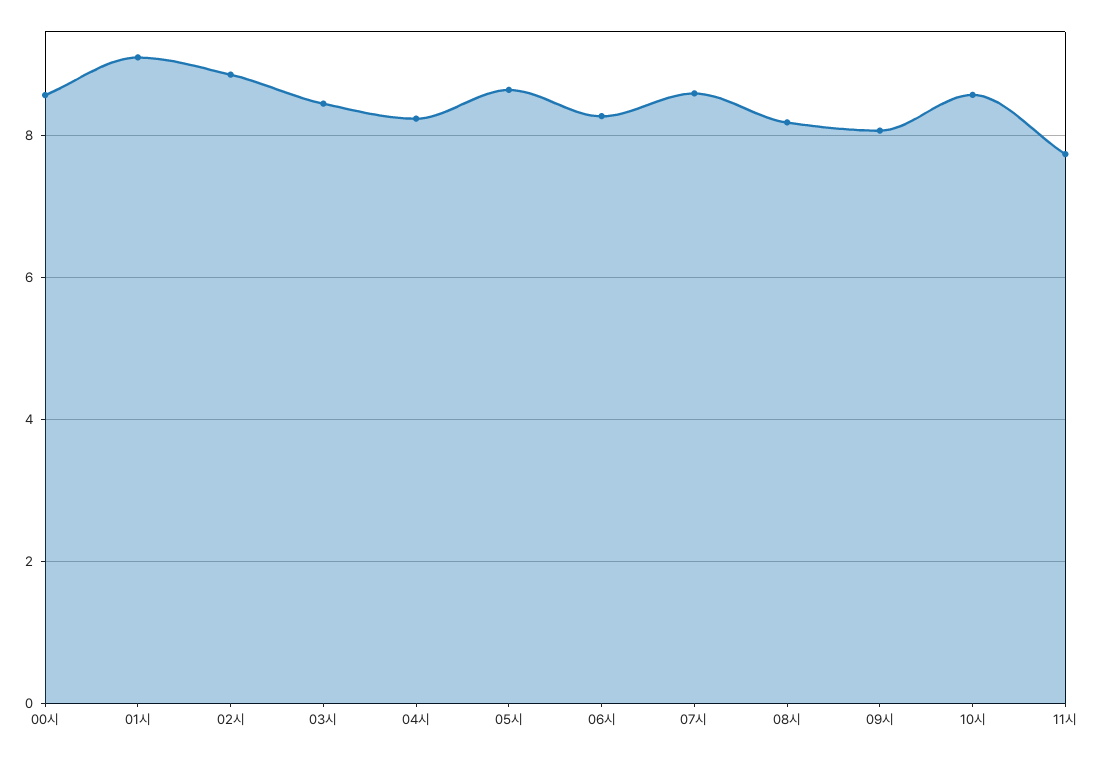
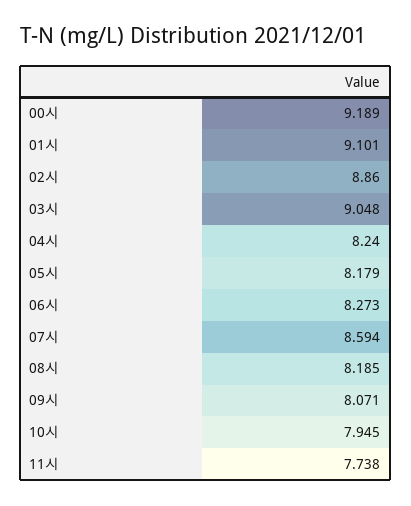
00시: 8.6 -> 9.189
03시: 8.4 -> 9.048
05시: 8.6 -> 8.179
10시: 8.6 -> 7.945

